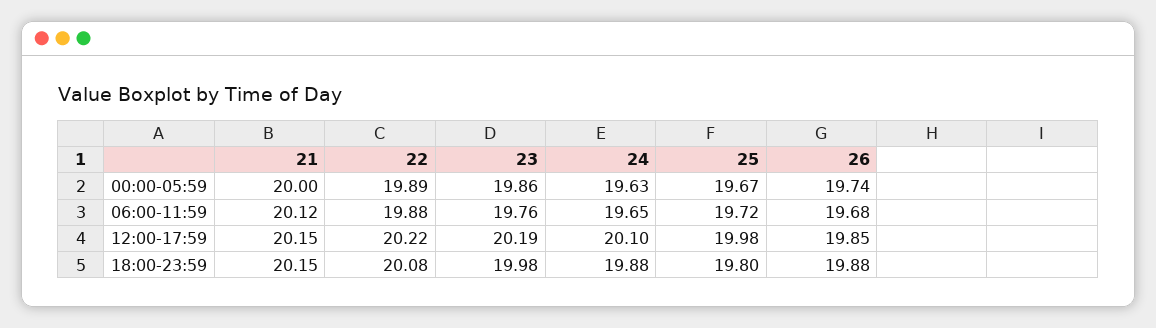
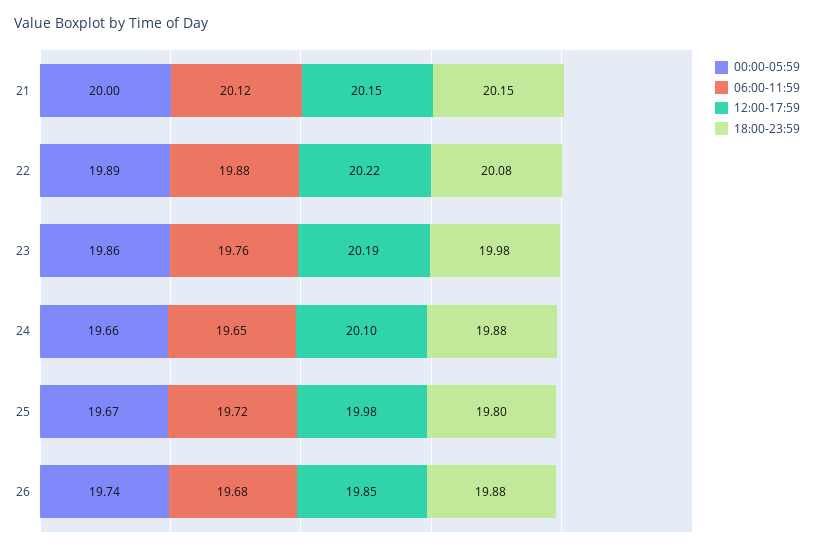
00:00-05:59, 24: 19.63 -> 19.66

